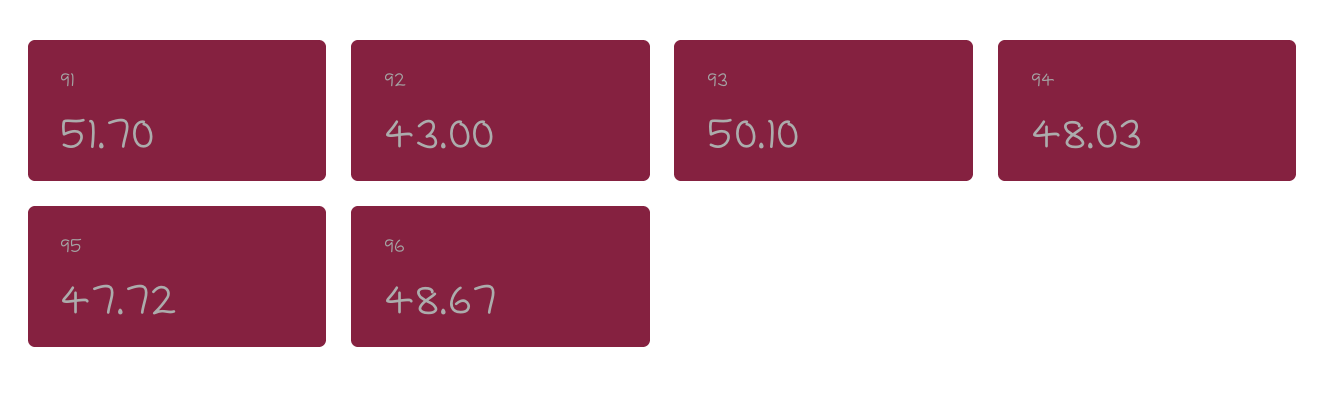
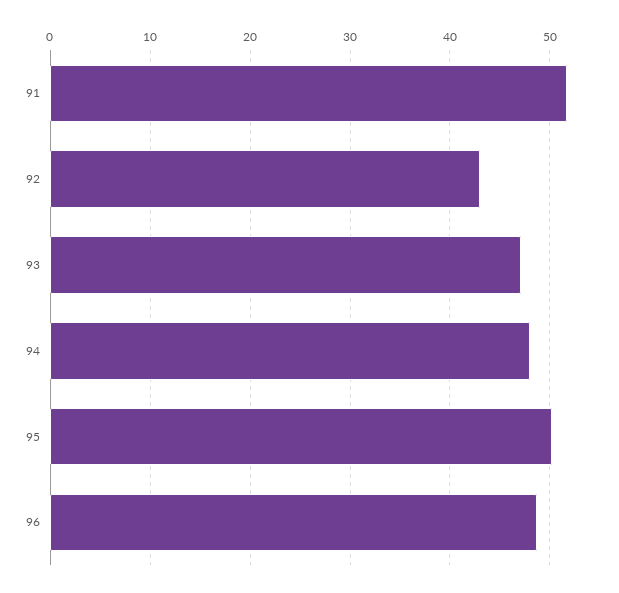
93: 50.1 -> 47
95: 47.72 -> 50

